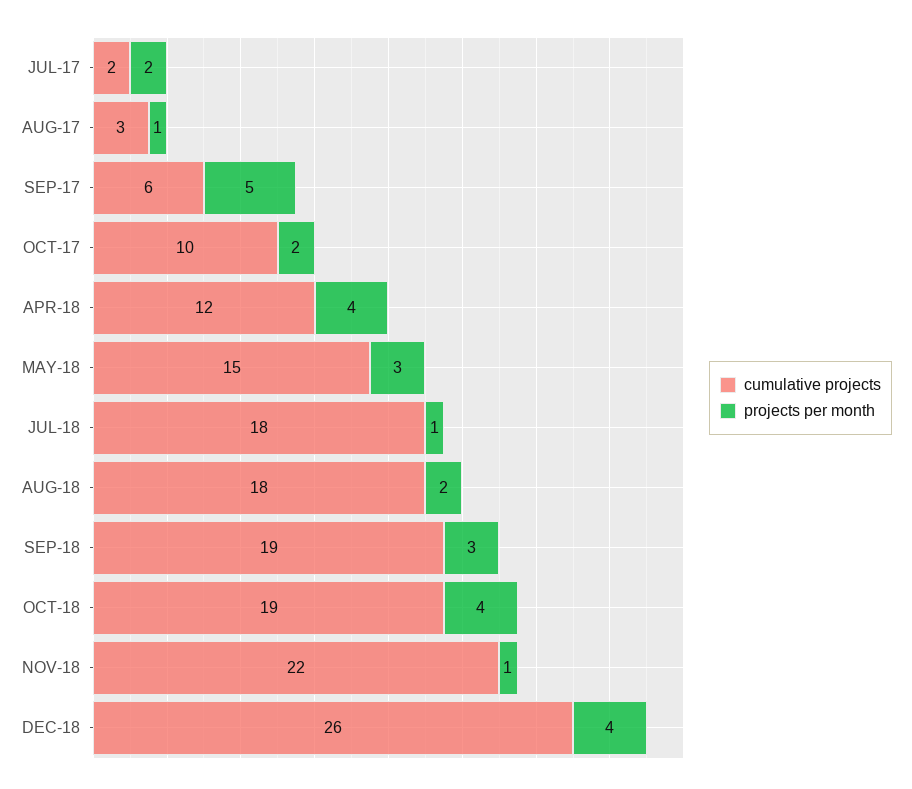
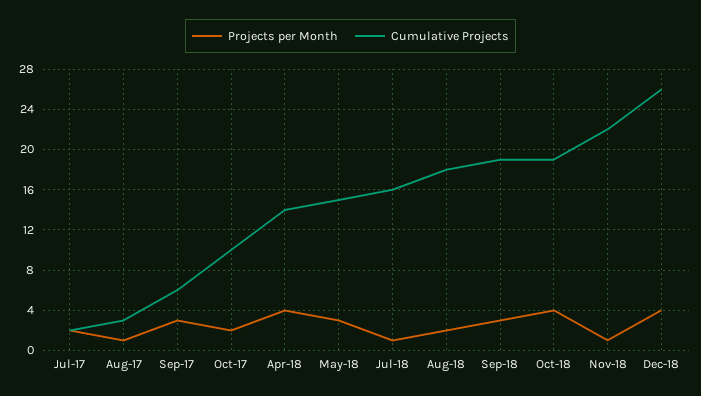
projects per month, SEP-17: 5 -> 3
cumulative projects, APR-18: 12 -> 14
cumulative projects, JUL-18: 18 -> 16

